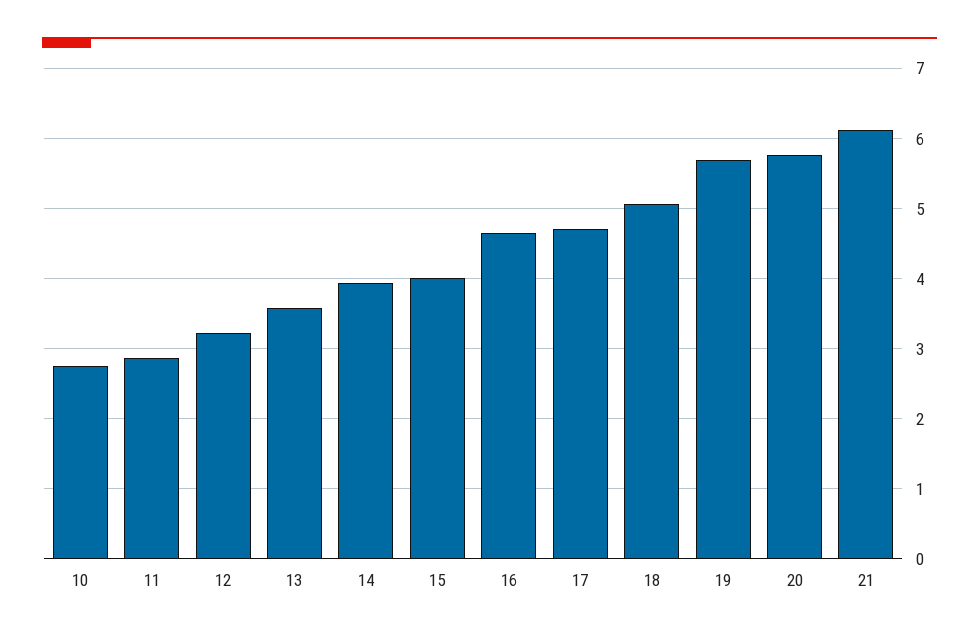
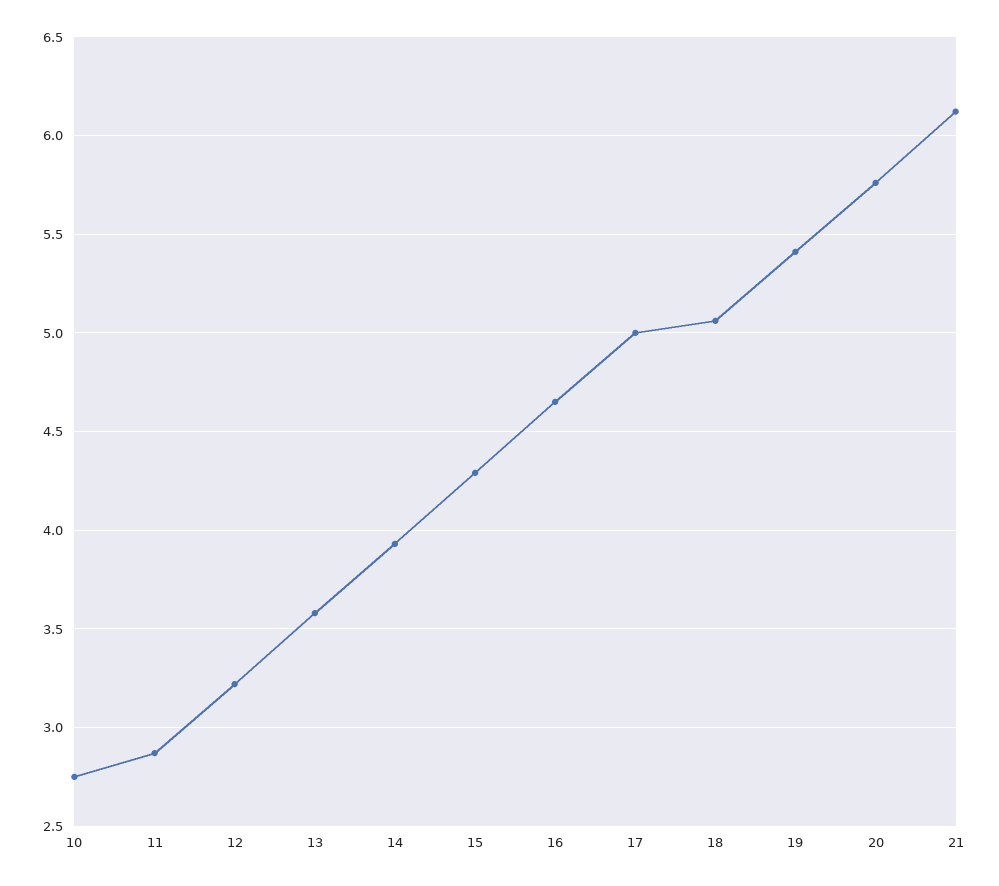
15: 4 -> 4.3
17: 4.7 -> 5
19: 5.7 -> 5.4

